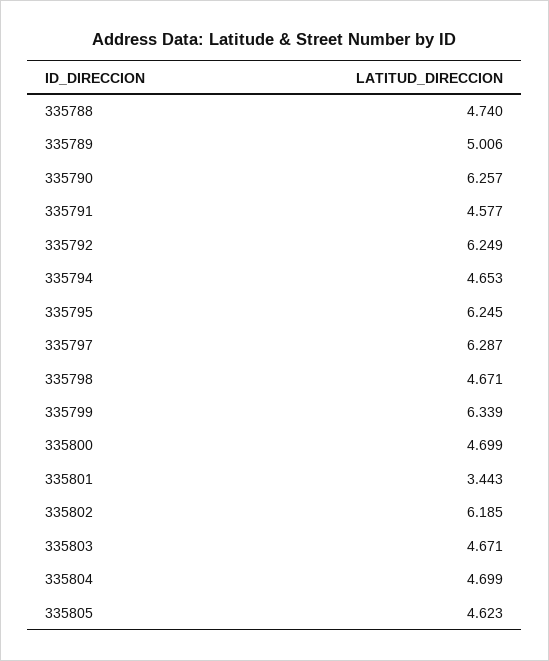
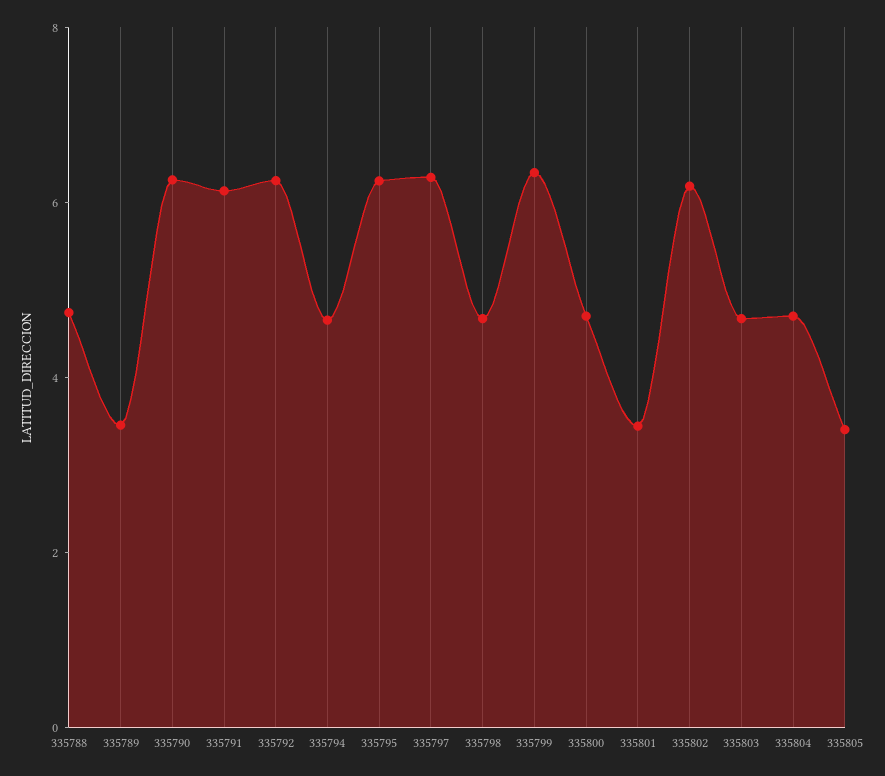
335789: 5.006 -> 3.5
335791: 4.577 -> 6
335805: 4.623 -> 3.5

